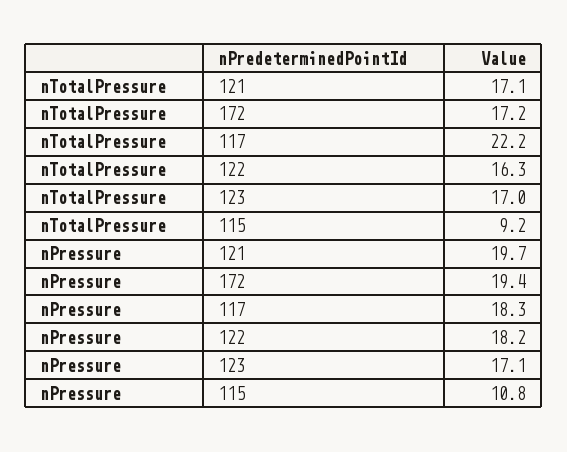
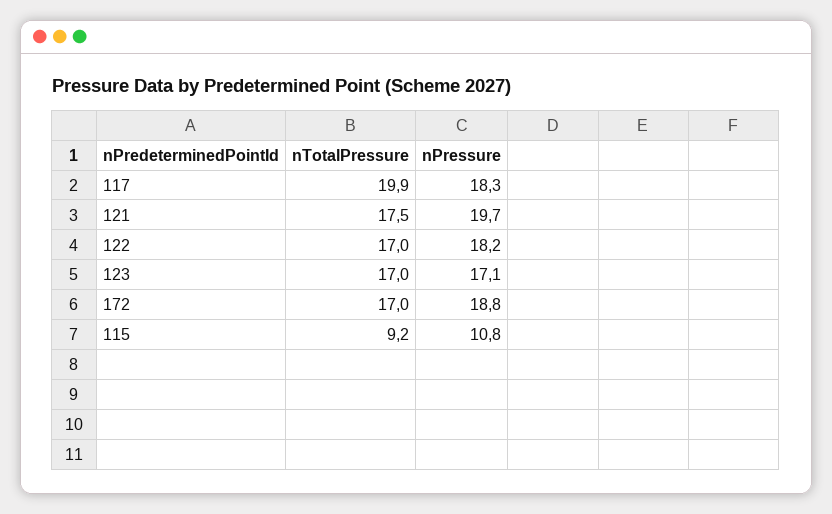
nTotalPressure, 121: 17.1 -> 17.5
nTotalPressure, 172: 17.2 -> 17
nTotalPressure, 117: 22.2 -> 19.9
nTotalPressure, 122: 16.3 -> 17
nPressure, 172: 19.4 -> 18.8

